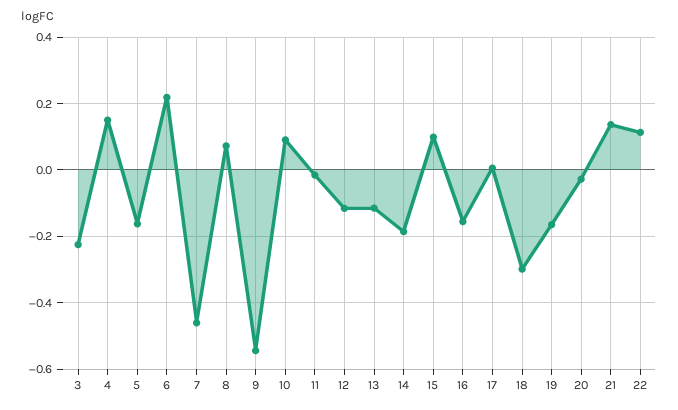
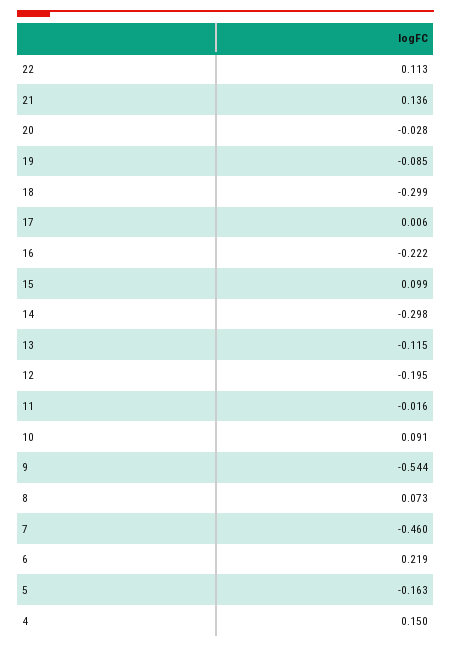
3: -0.22 -> none
12: -0.12 -> -0.195
14: -0.18 -> -0.298
16: -0.16 -> -0.222
19: -0.16 -> -0.085

